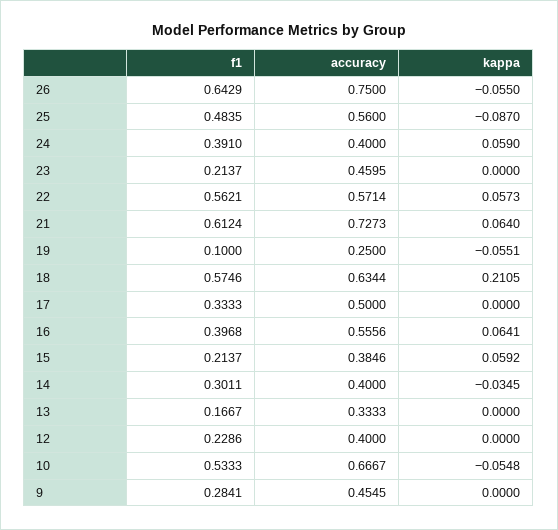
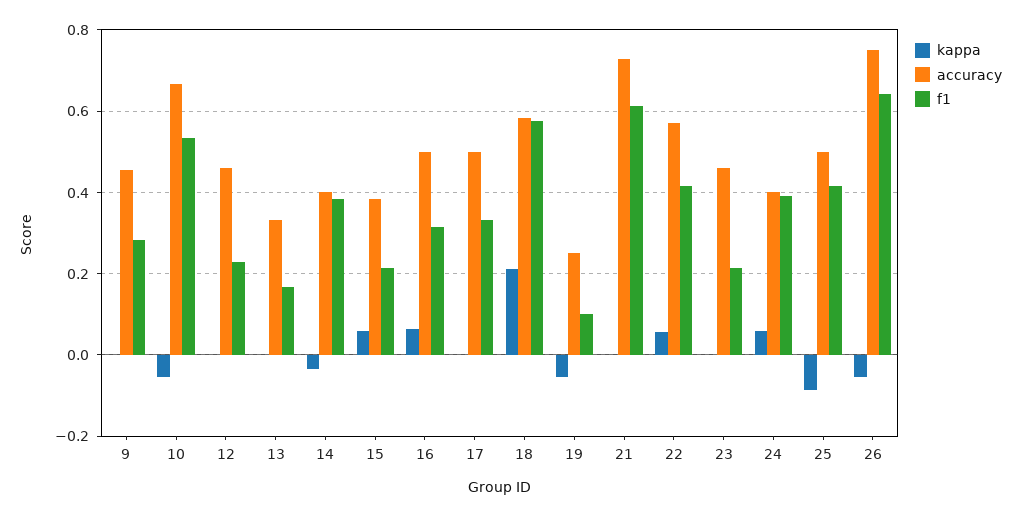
f1, 25: 0.4835 -> 0.42
accuracy, 25: 0.56 -> 0.5
f1, 22: 0.5621 -> 0.42
kappa, 21: 0.064 -> 0
accuracy, 18: 0.6344 -> 0.58
f1, 16: 0.3968 -> 0.32
accuracy, 16: 0.5556 -> 0.5
f1, 14: 0.3011 -> 0.38
accuracy, 12: 0.4 -> 0.46

